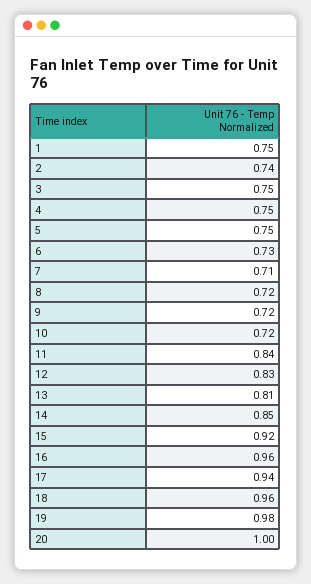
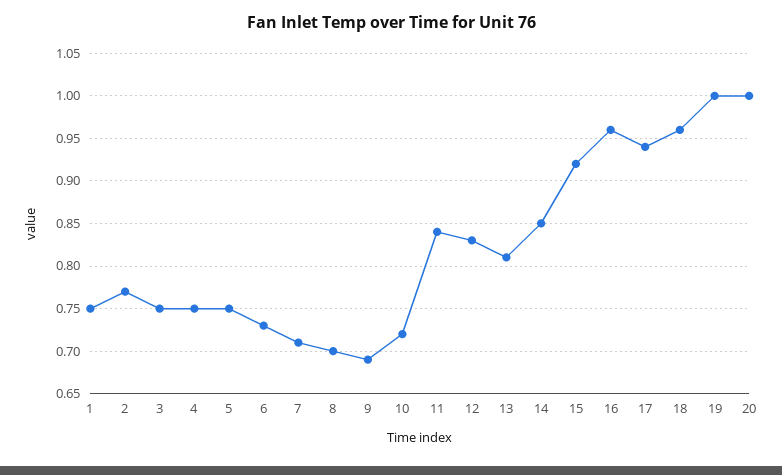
2: 0.74 -> 0.77
8: 0.72 -> 0.7
9: 0.72 -> 0.69
19: 0.98 -> 1

